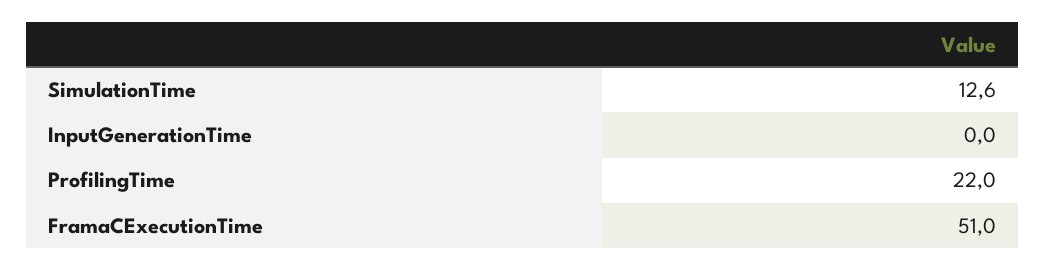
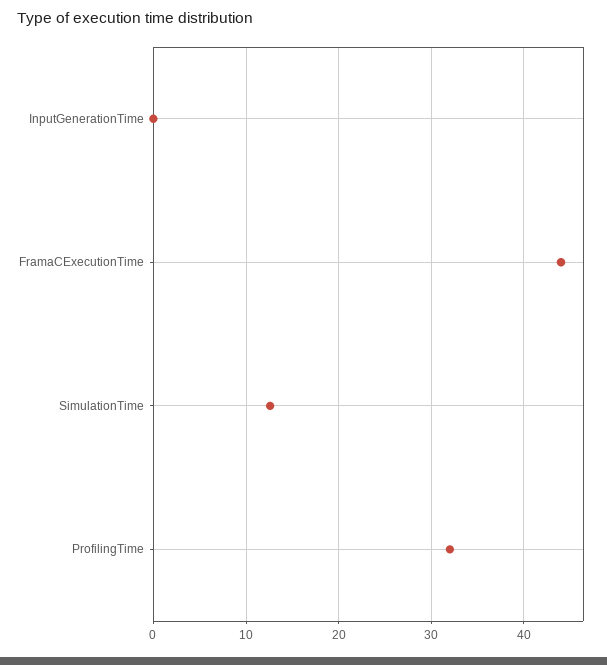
ProfilingTime: 22 -> 32
FramaCExecutionTime: 51 -> 44

